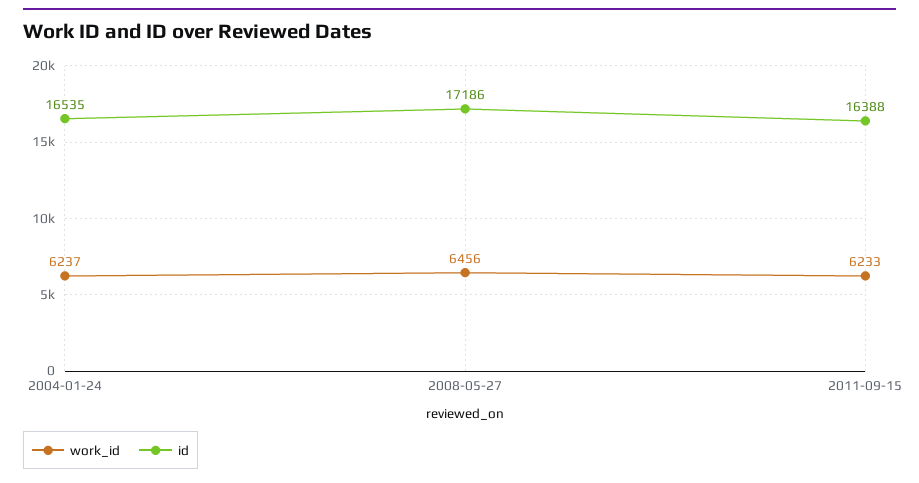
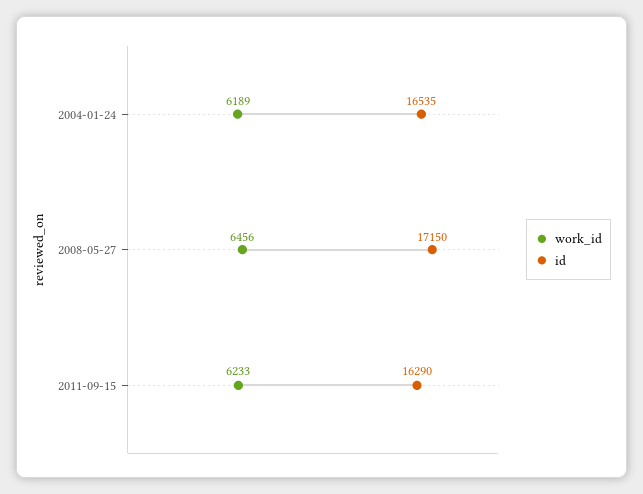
work_id, 2004-01-24: 6237 -> 6189
id, 2008-05-27: 17186 -> 17150
id, 2011-09-15: 16388 -> 16290

